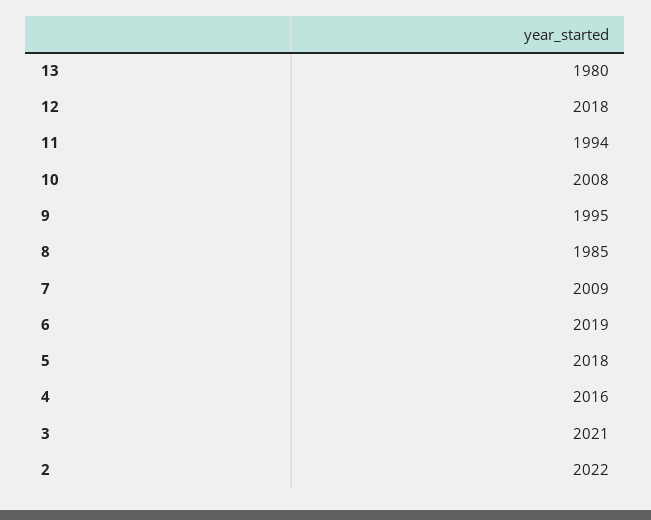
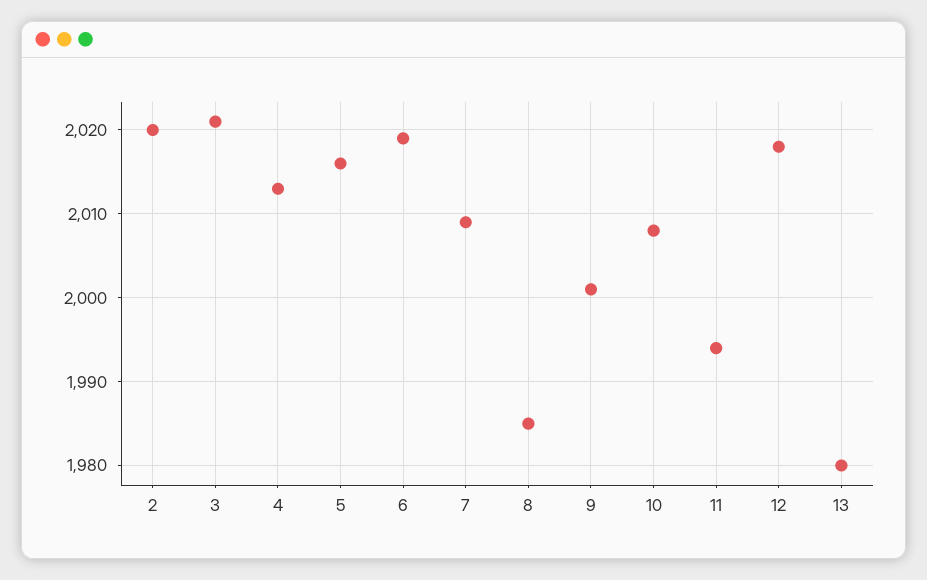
9: 1995 -> 2001
5: 2018 -> 2016
4: 2016 -> 2013
2: 2022 -> 2020

